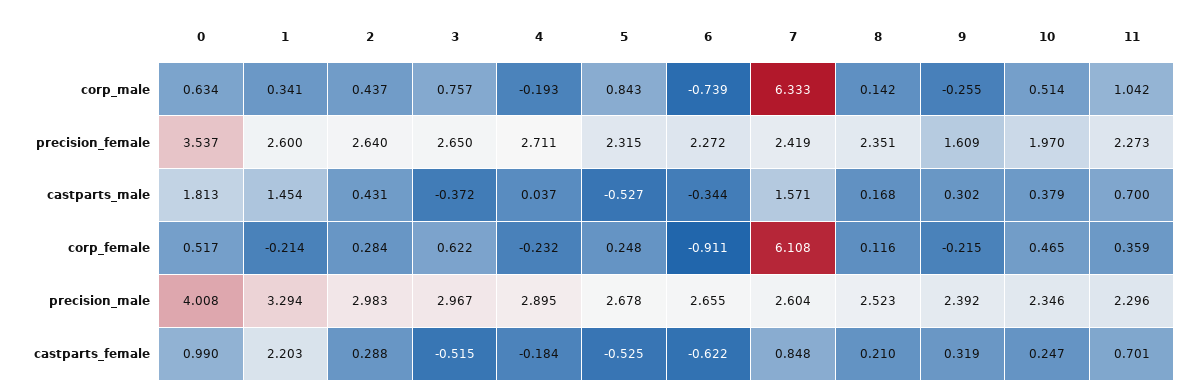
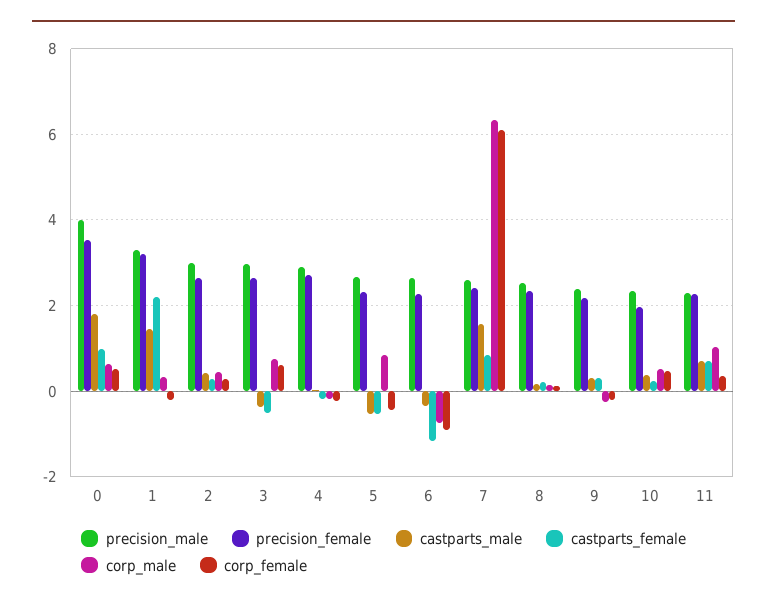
precision_female, 1: 2.6 -> 3.2
precision_female, 9: 1.609 -> 2.2
corp_female, 5: 0.248 -> -0.4
castparts_female, 6: -0.622 -> -1.2

